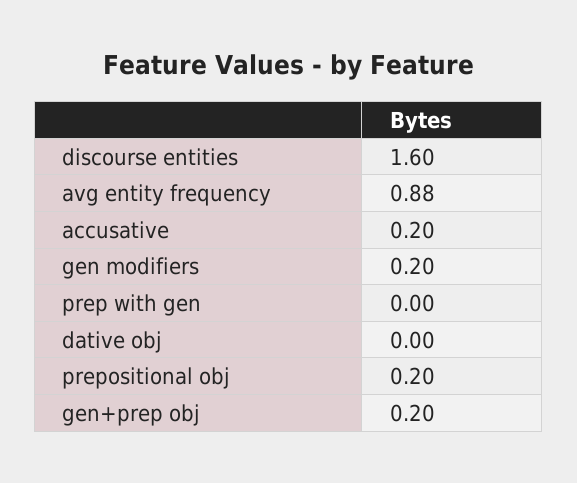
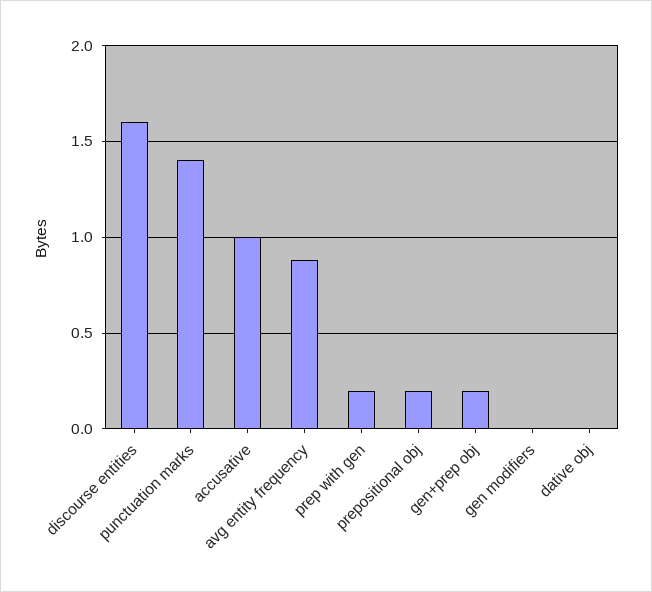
accusative: 0.2 -> 1
gen modifiers: 0.2 -> 0
prep with gen: 0 -> 0.2
punctuation marks: none -> 1.4

